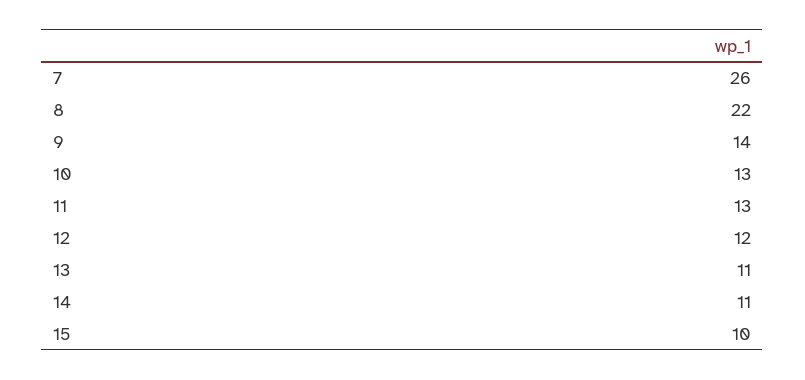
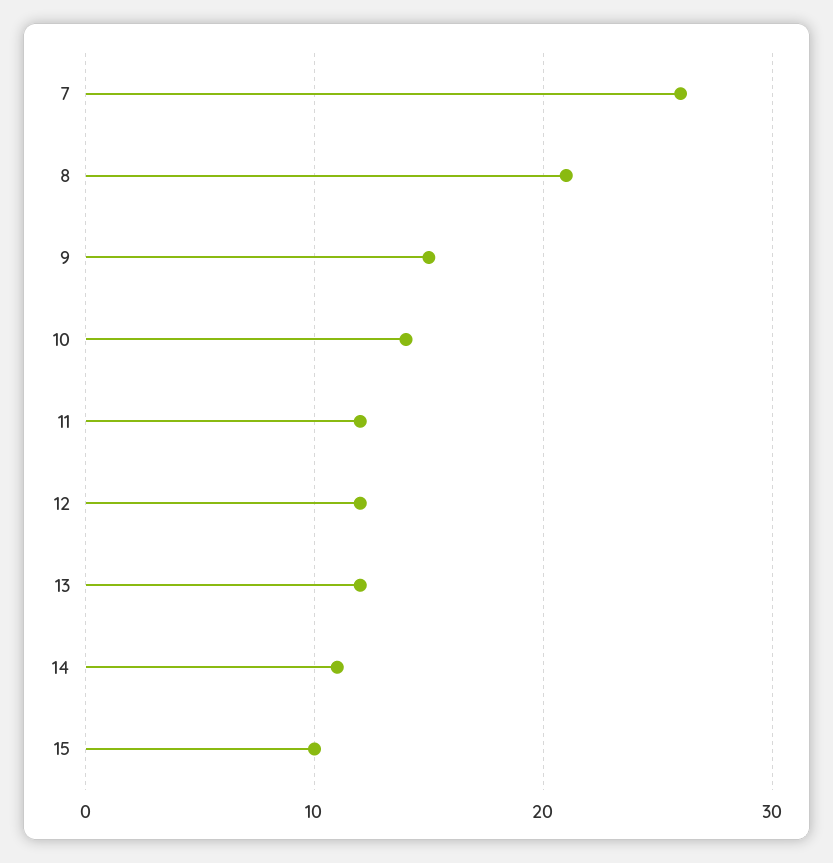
8: 22 -> 21
9: 14 -> 15
10: 13 -> 14
11: 13 -> 12
13: 11 -> 12

